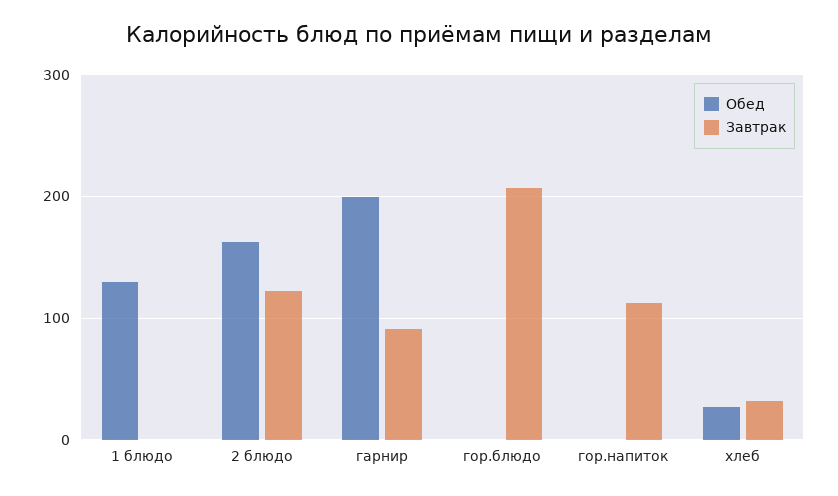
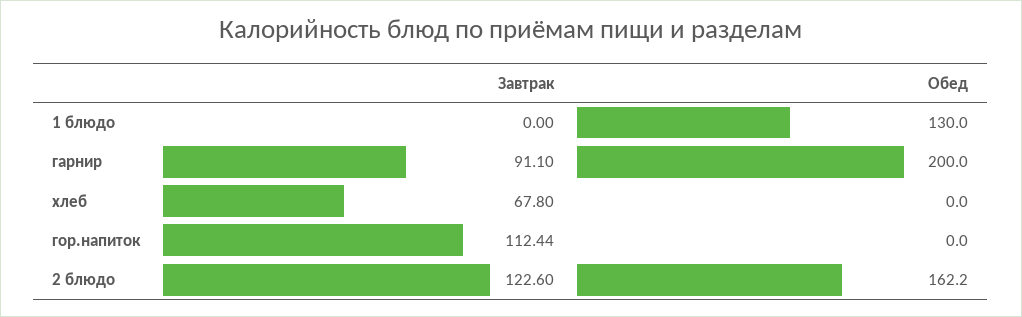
Обед, гор.блюдо: 0 -> none
Завтрак, гор.блюдо: 210 -> none
Обед, хлеб: 30 -> 0
Завтрак, хлеб: 30 -> 67.8

